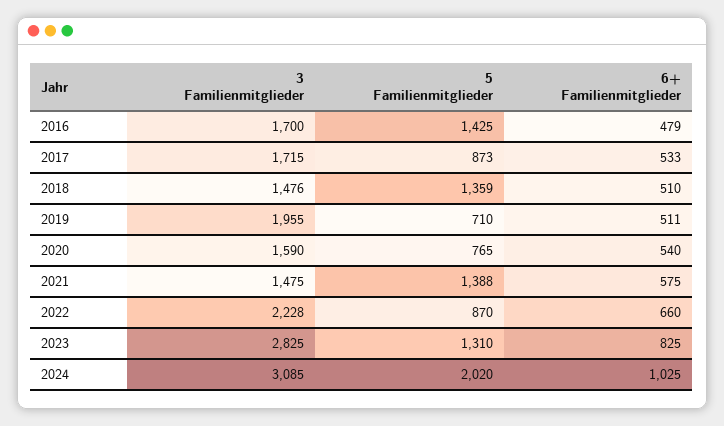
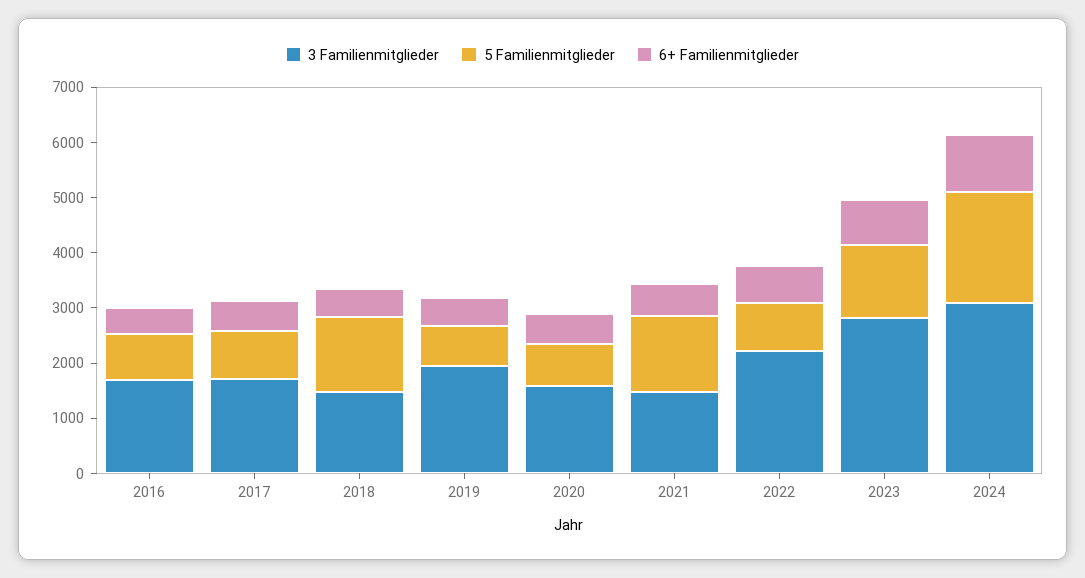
5 Familienmitglieder, 2016: 1425 -> 800

